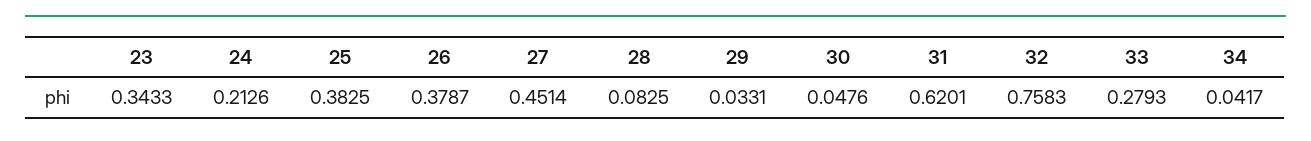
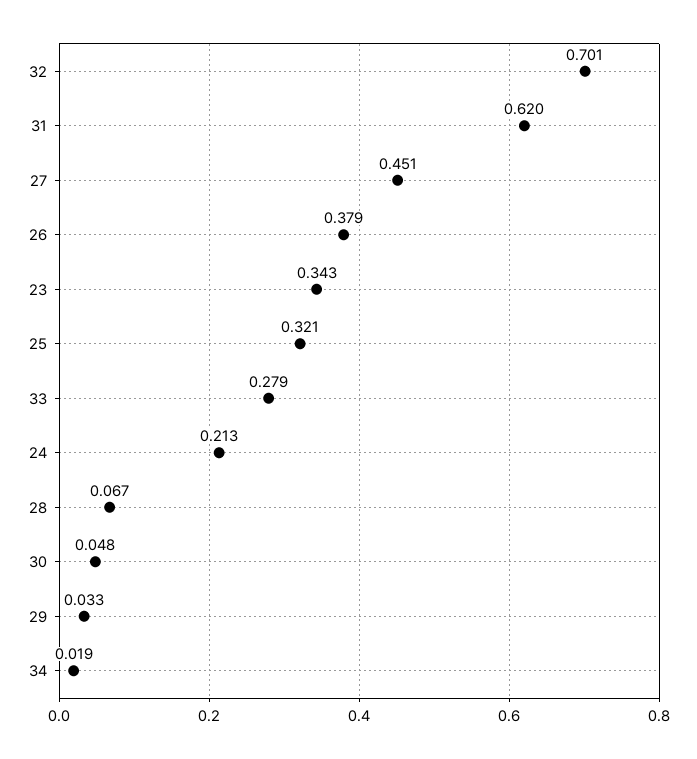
25: 0.3825 -> 0.321
28: 0.0825 -> 0.067
32: 0.7583 -> 0.701
34: 0.0417 -> 0.019

